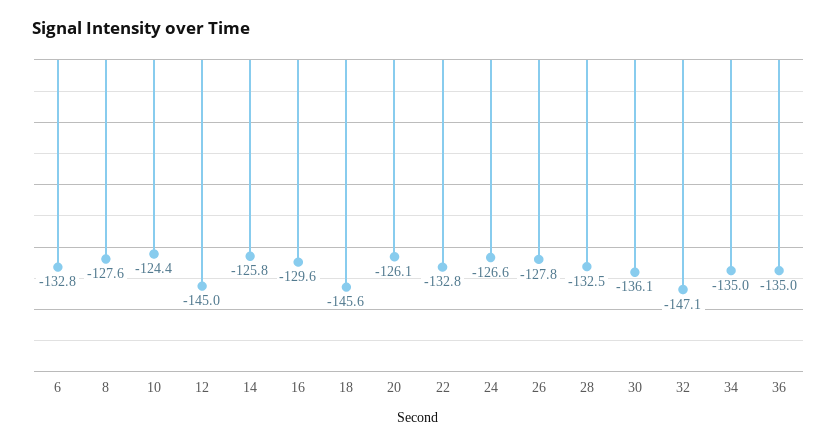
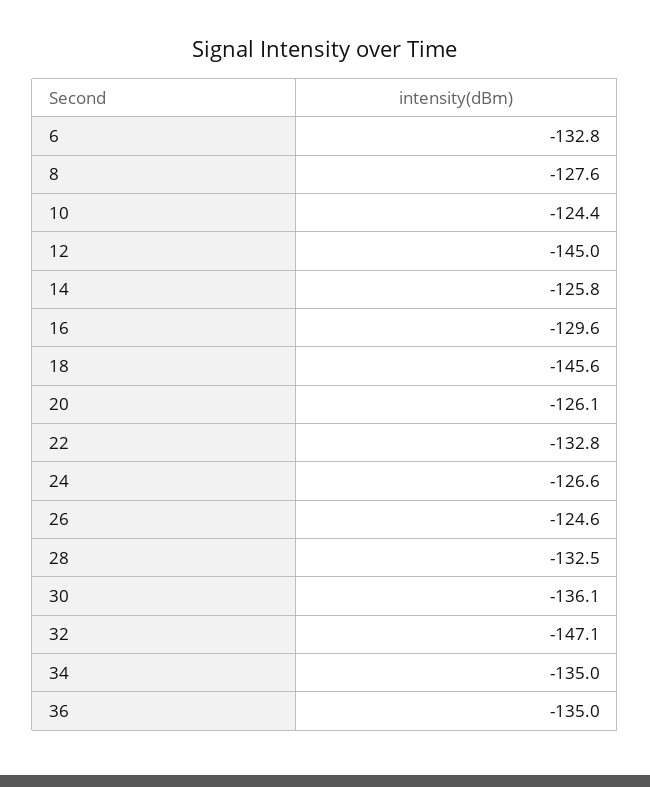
26: -127.8 -> -124.6

